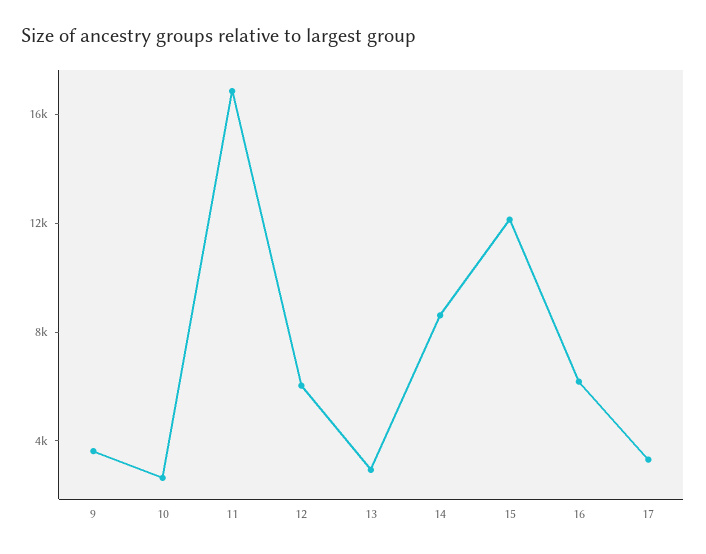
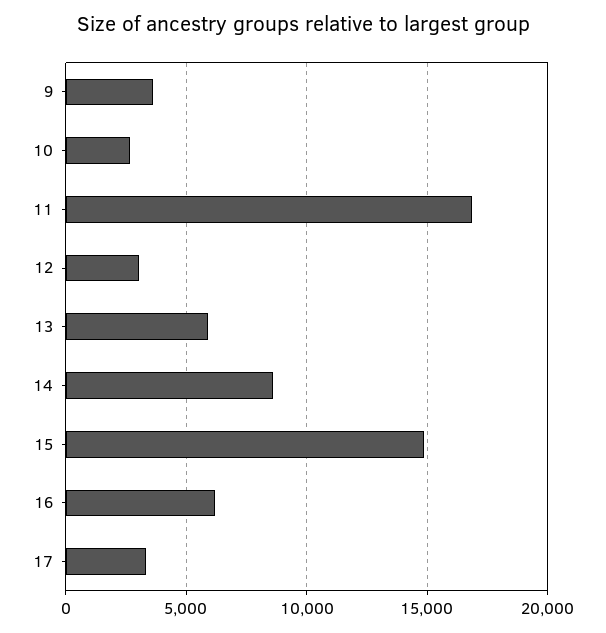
12: 6000 -> 3000
13: 3000 -> 6000
15: 12000 -> 15000

